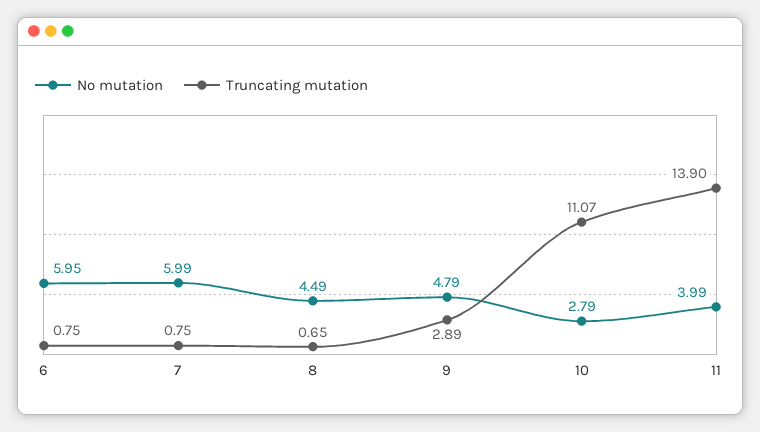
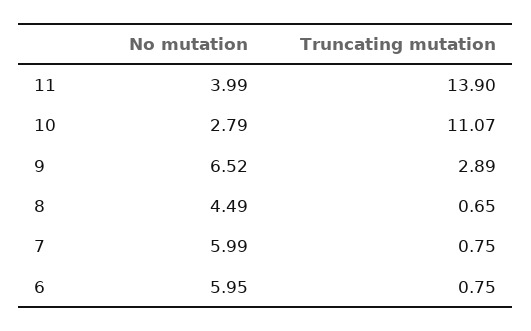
No mutation, 9: 4.79 -> 6.52

